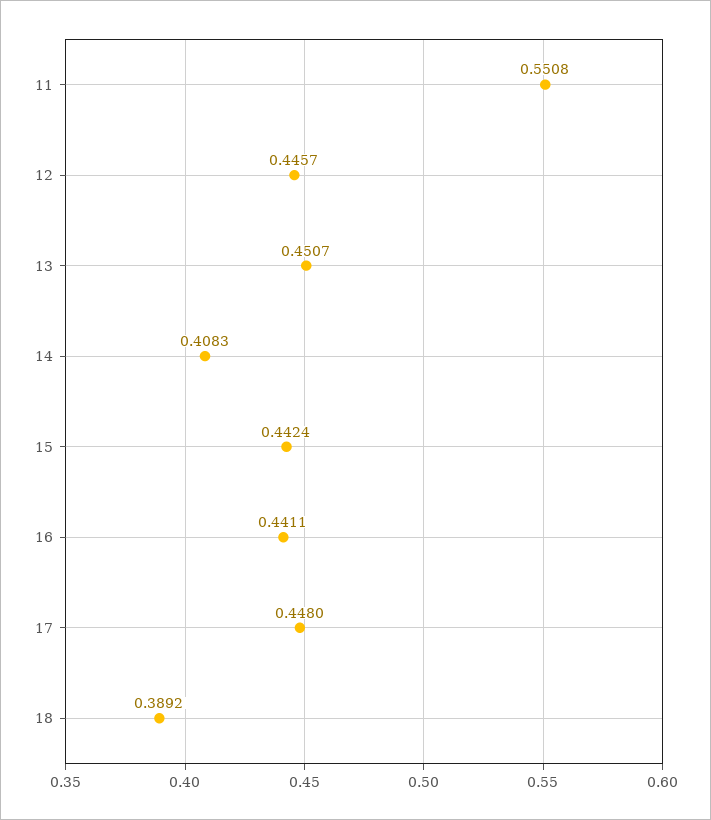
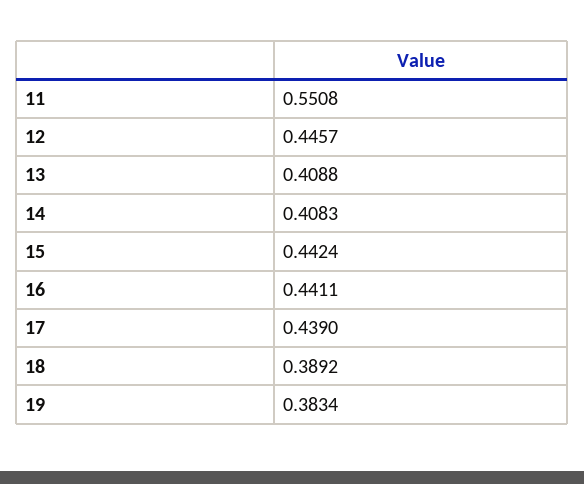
13: 0.4507 -> 0.4088
17: 0.448 -> 0.439
19: none -> 0.3834

